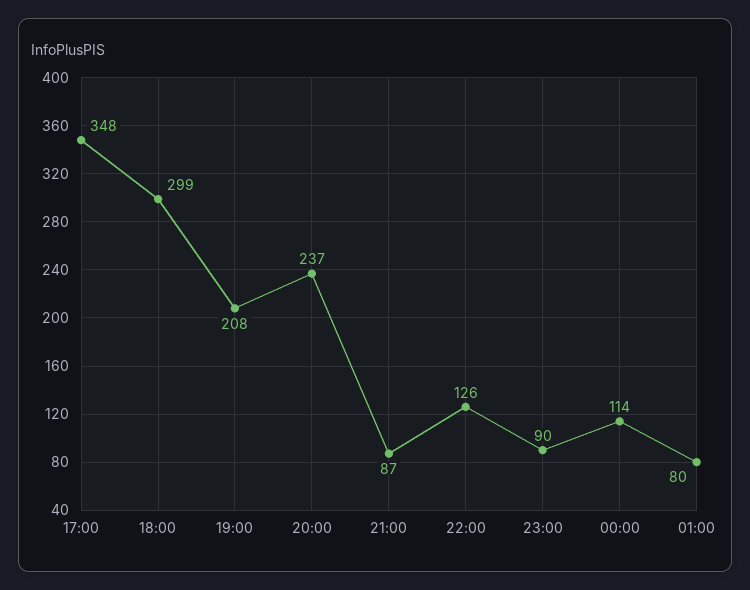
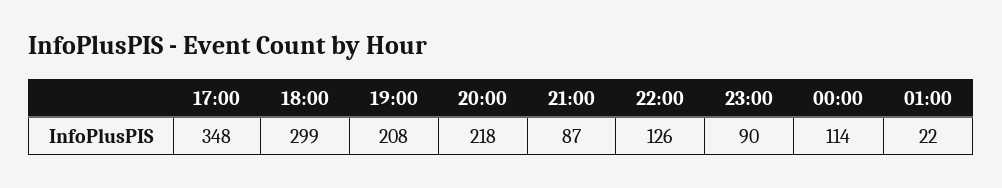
20:00: 237 -> 218
01:00: 80 -> 22

